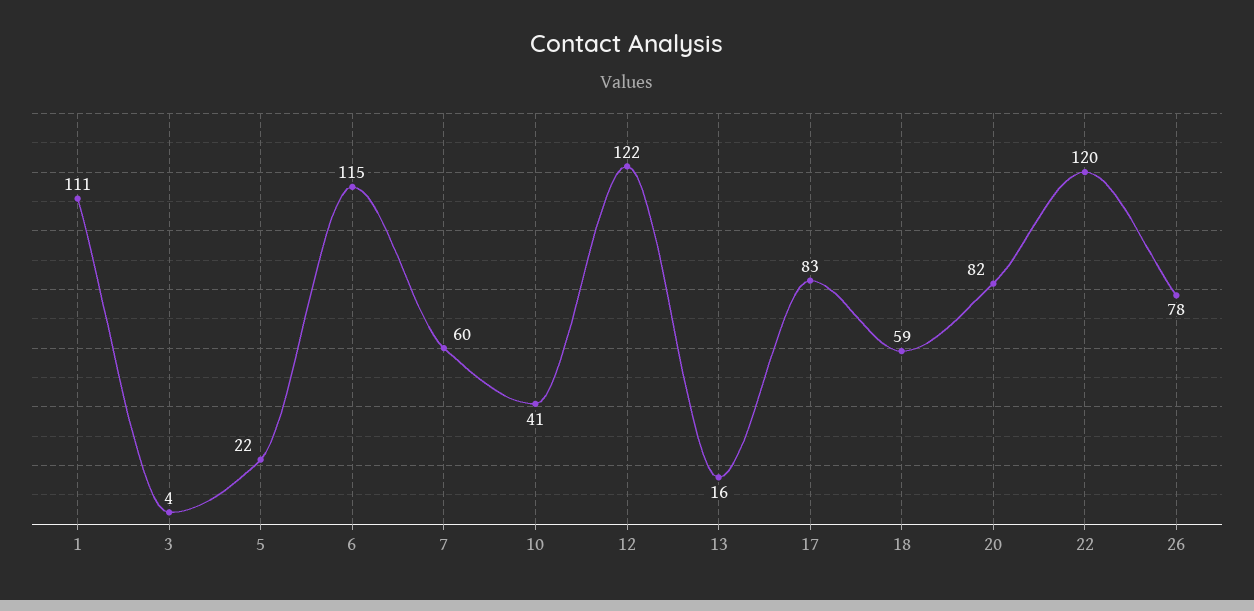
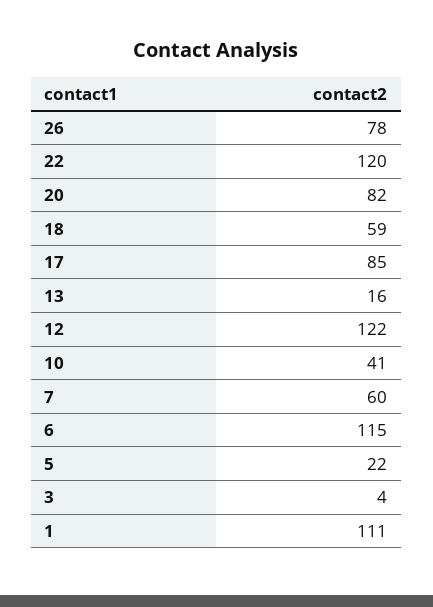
17: 83 -> 85

